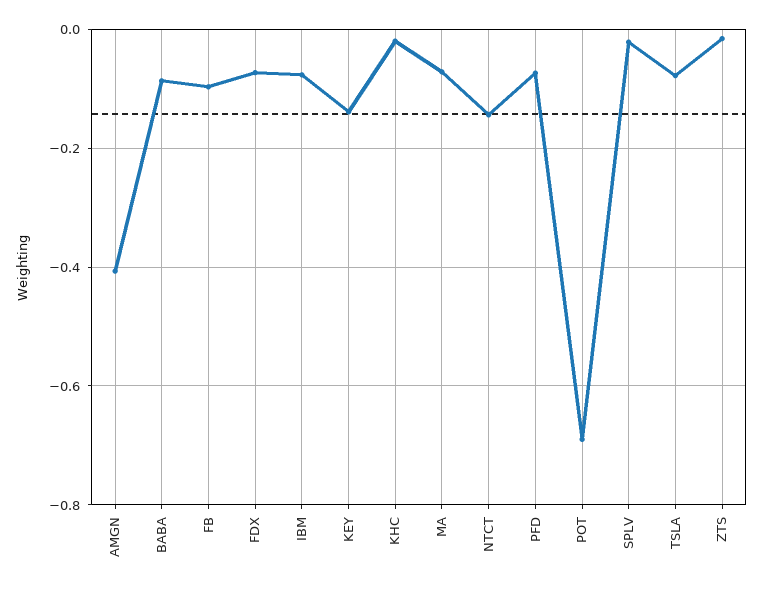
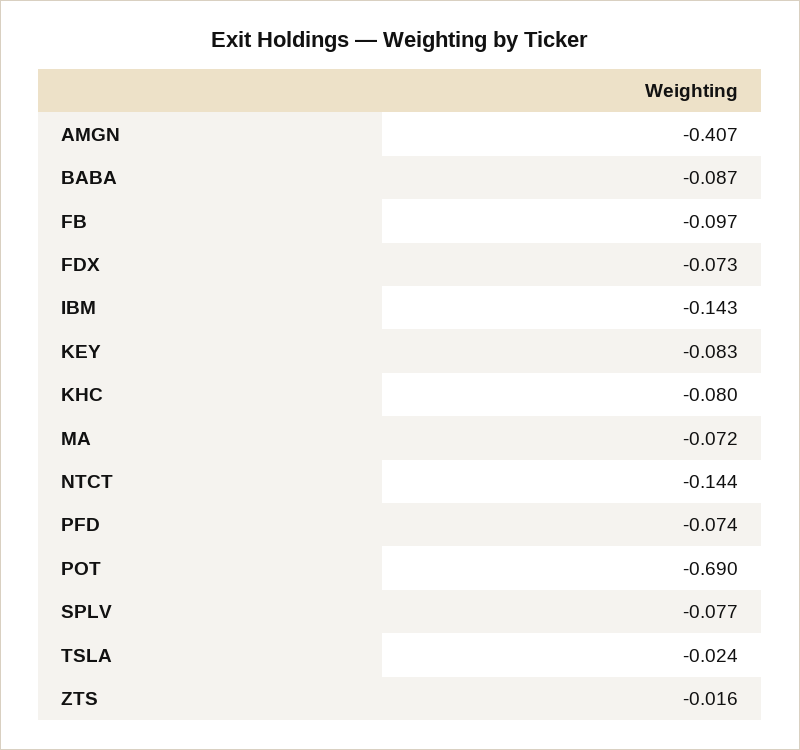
IBM: -0.08 -> -0.143
KEY: -0.14 -> -0.083
KHC: -0.02 -> -0.08
SPLV: -0.02 -> -0.077
TSLA: -0.08 -> -0.024

